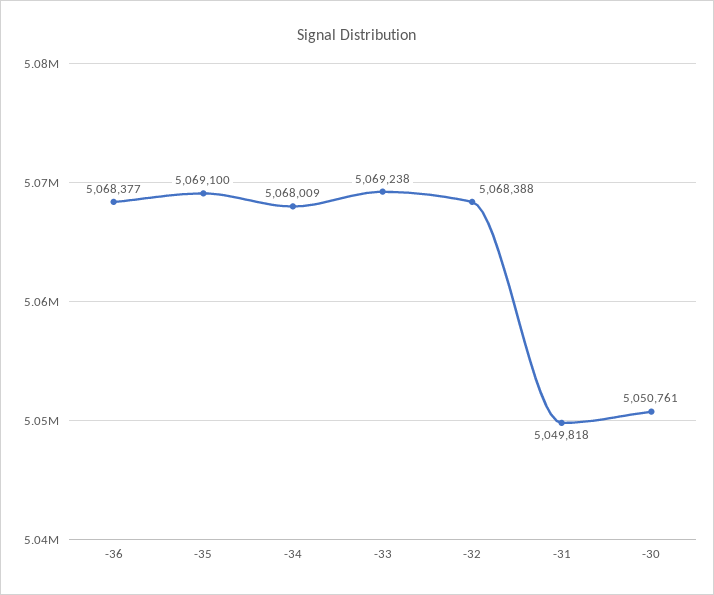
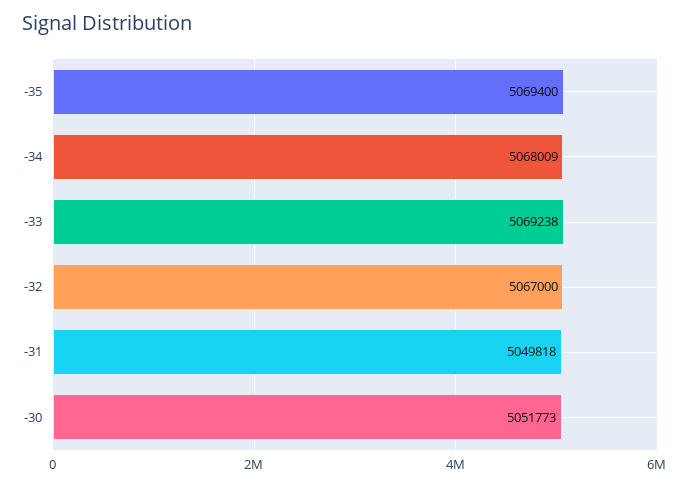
-36: 5068377 -> none
-35: 5069100 -> 5069400
-32: 5068388 -> 5067000
-30: 5050761 -> 5051773

